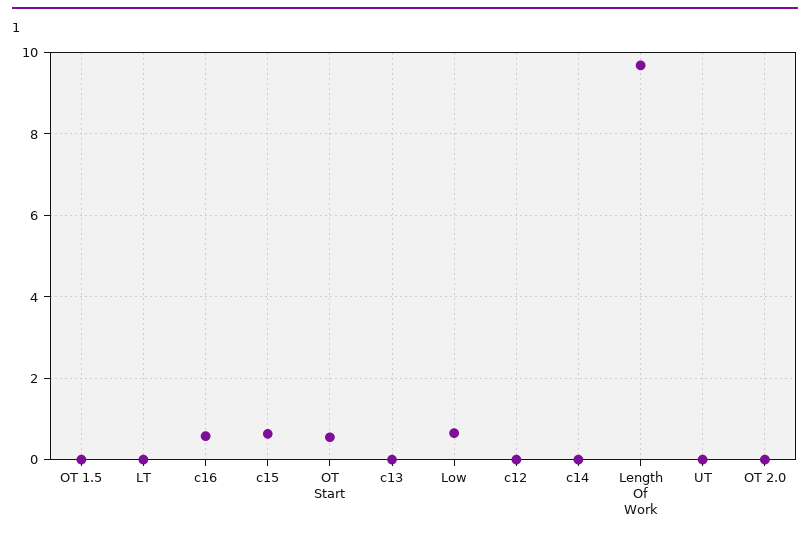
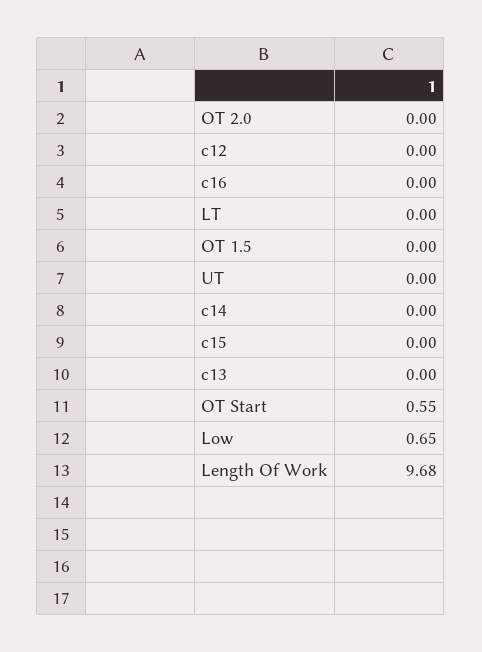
c16: 0.6 -> 0
c15: 0.6 -> 0

